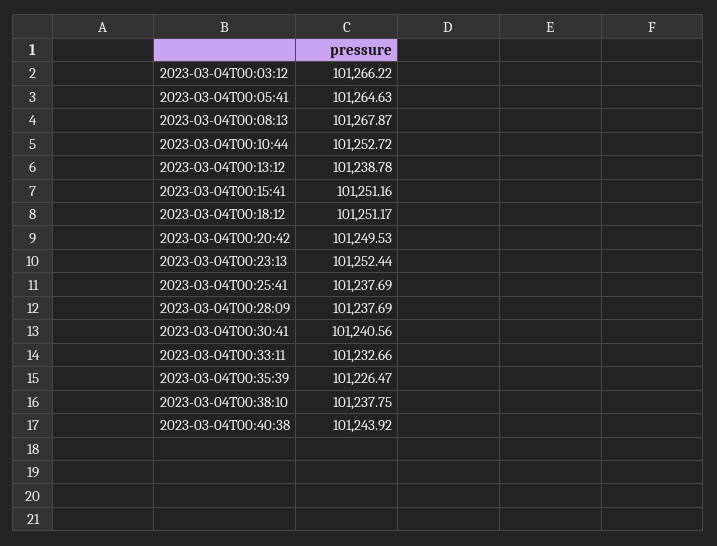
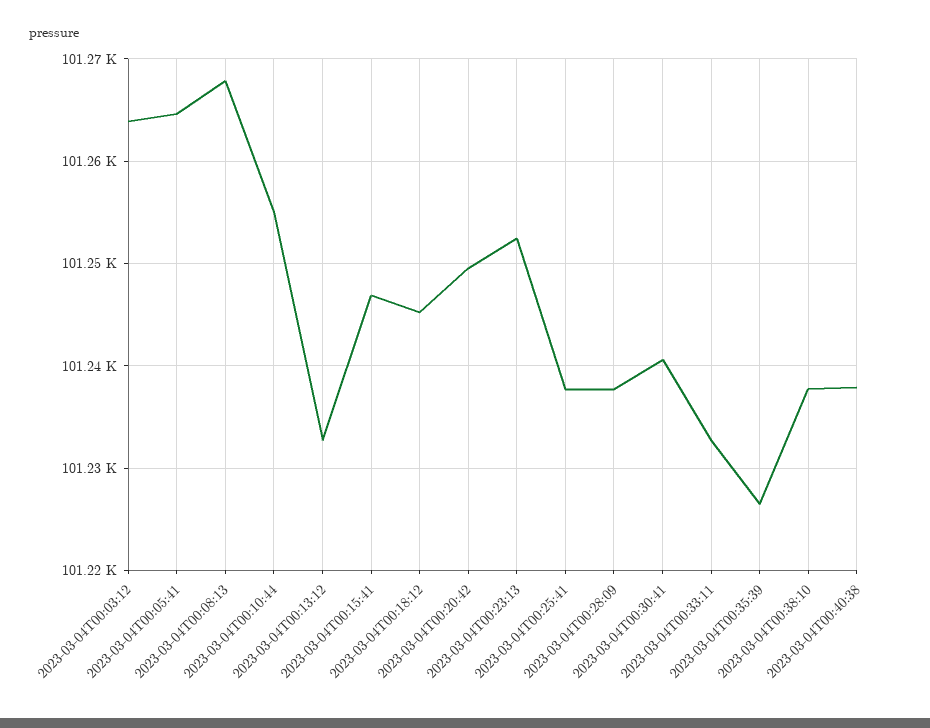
2023-03-04T00:03:12: 101266.22 -> 101264
2023-03-04T00:10:44: 101252.72 -> 101255
2023-03-04T00:13:12: 101238.78 -> 101233
2023-03-04T00:15:41: 101251.16 -> 101247
2023-03-04T00:18:12: 101251.17 -> 101245
2023-03-04T00:40:38: 101243.92 -> 101238

